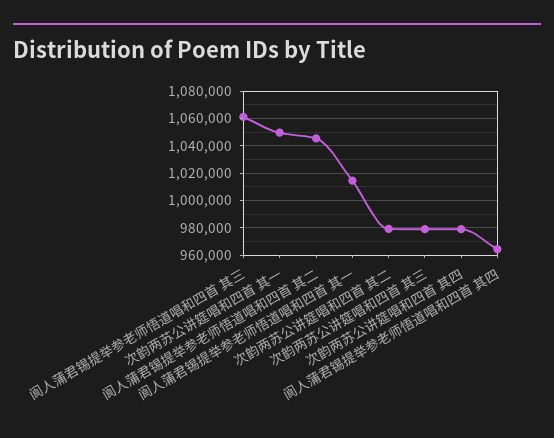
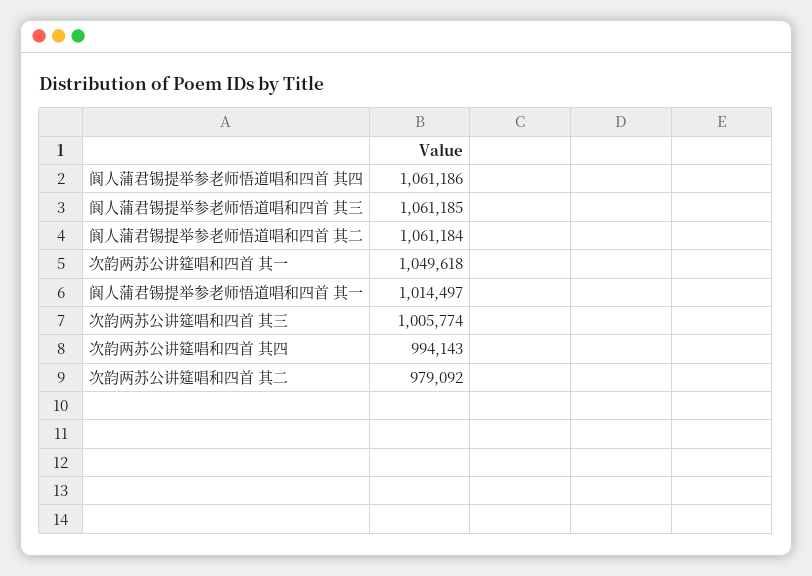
阆人蒲君锡提举参老师悟道唱和四首 其二: 1045000 -> 1061184
次韵两苏公讲筵唱和四首 其三: 980000 -> 1005774
次韵两苏公讲筵唱和四首 其四: 980000 -> 994143
阆人蒲君锡提举参老师悟道唱和四首 其四: 965000 -> 1061186

